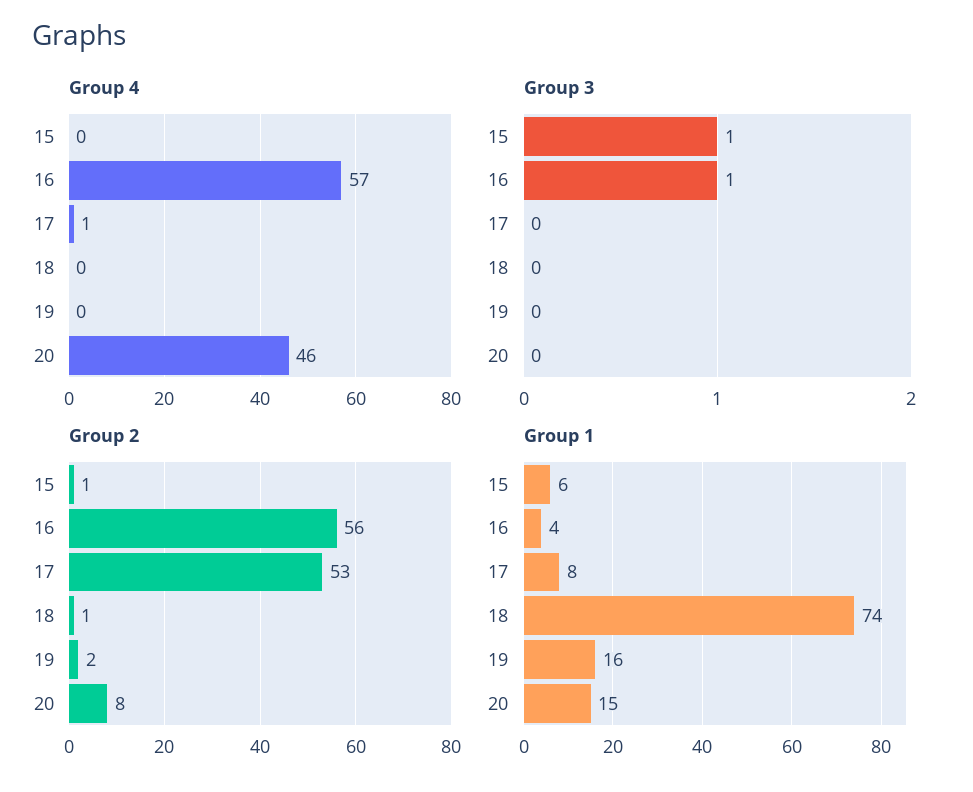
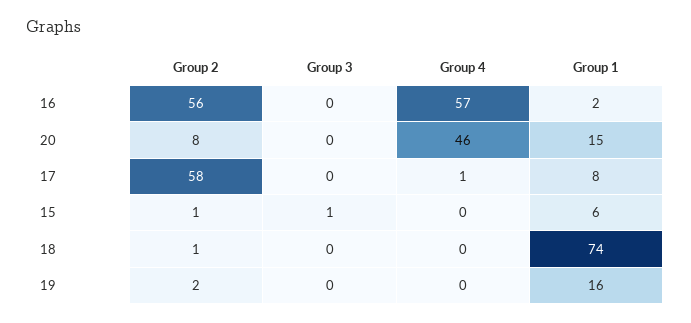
Group 3, 16: 1 -> 0
Group 2, 17: 53 -> 58
Group 1, 16: 4 -> 2

